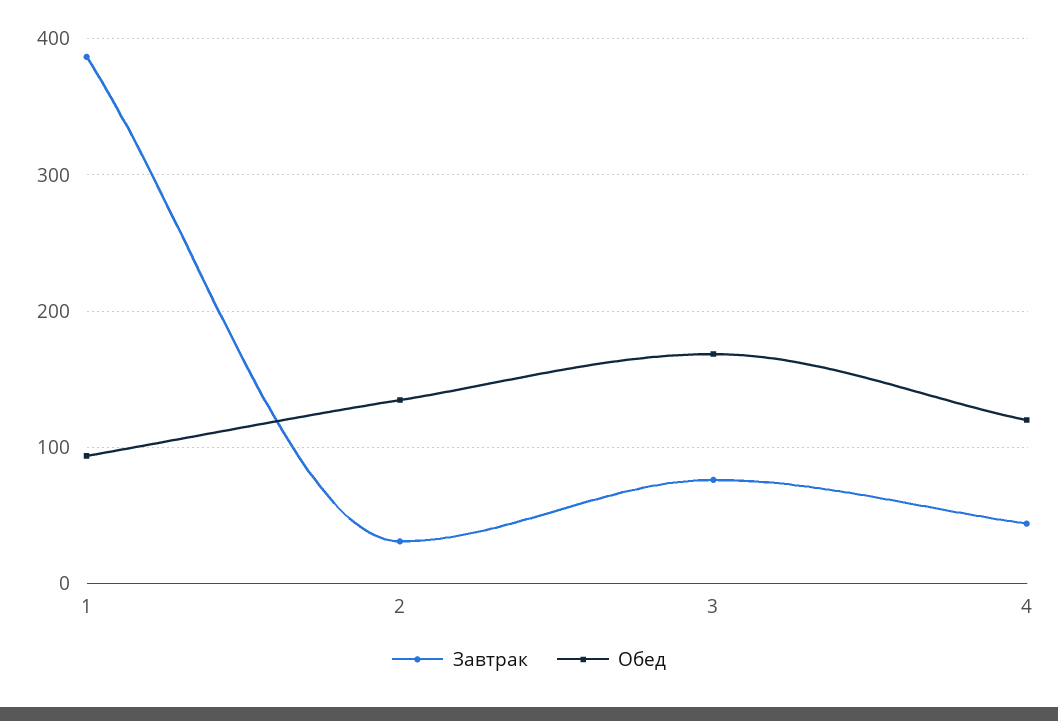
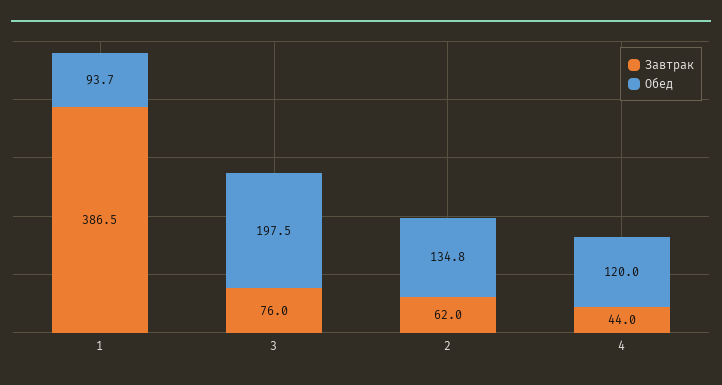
Завтрак, 2: 30 -> 62
Обед, 3: 170 -> 197.5

